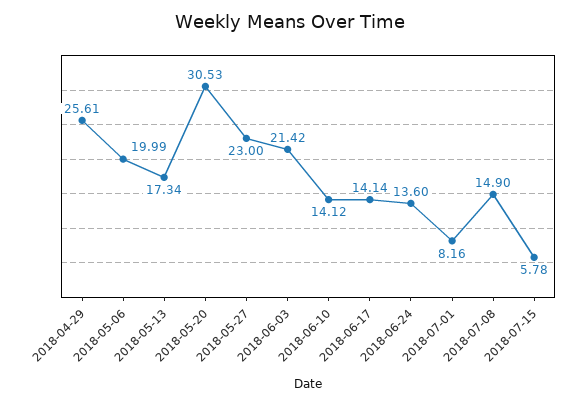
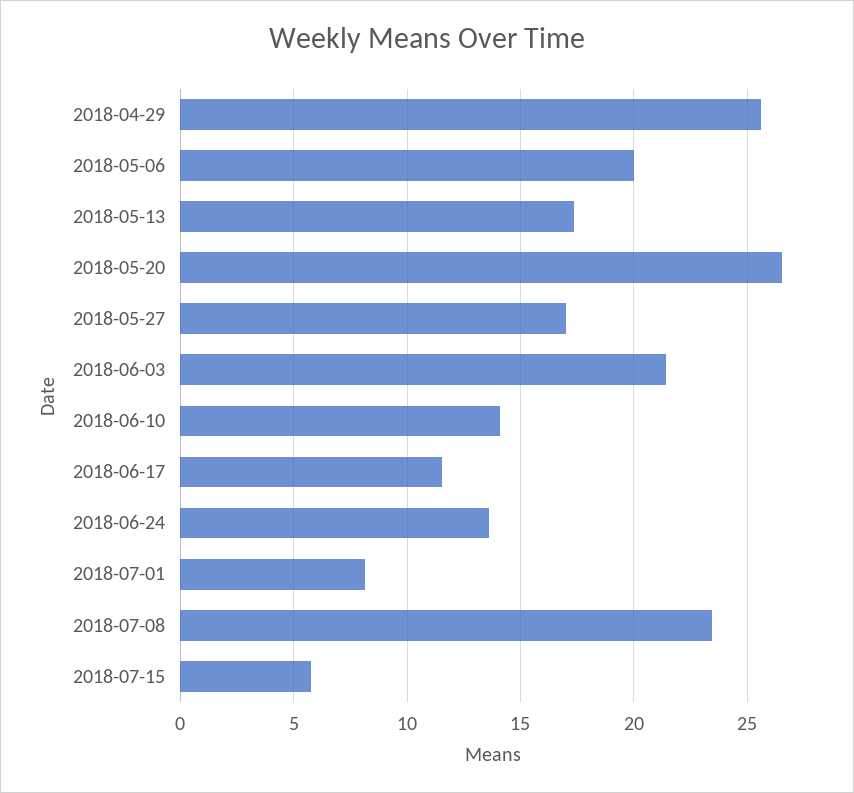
2018-05-20: 30.53 -> 26.5
2018-05-27: 23 -> 17
2018-06-17: 14.14 -> 11.5
2018-07-08: 14.9 -> 23.5

